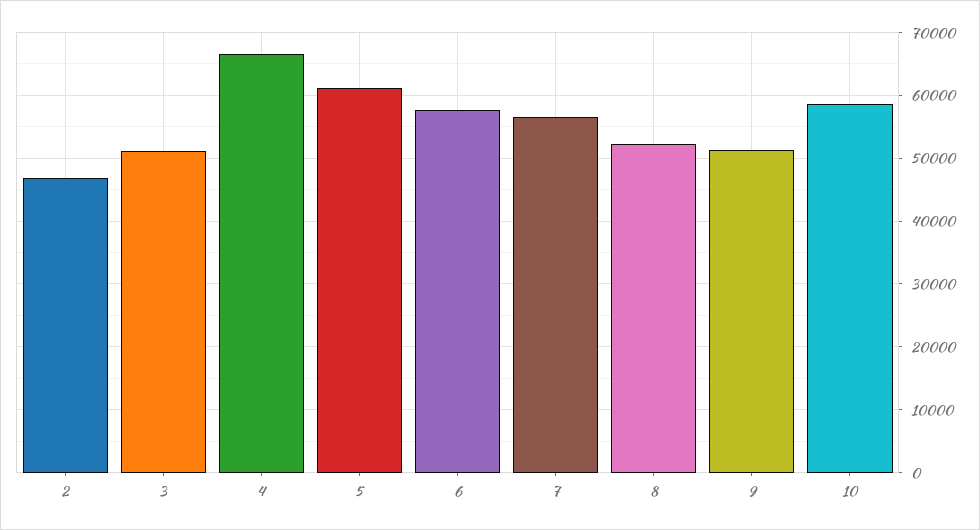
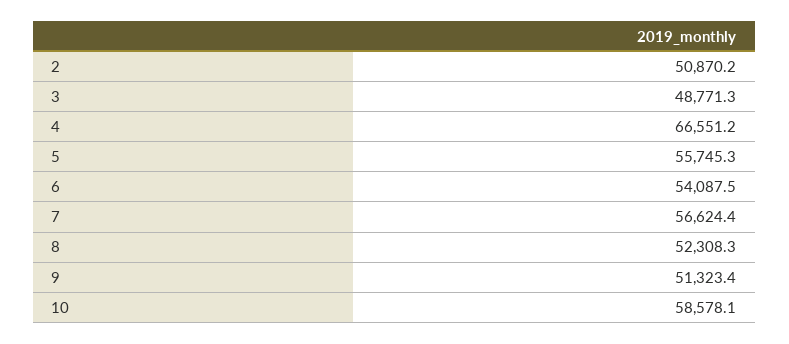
2: 47000 -> 50870.2
3: 51000 -> 48771.3
5: 61000 -> 55745.3
6: 58000 -> 54087.5

